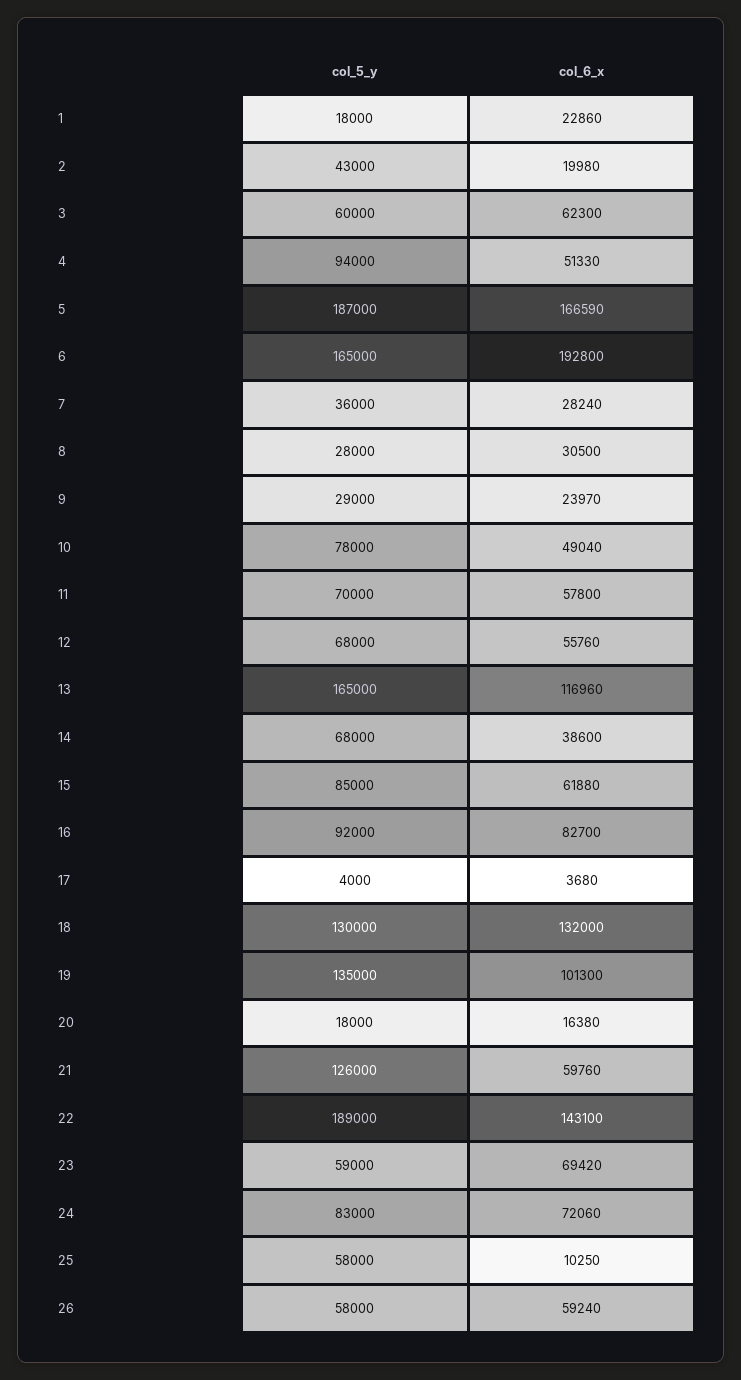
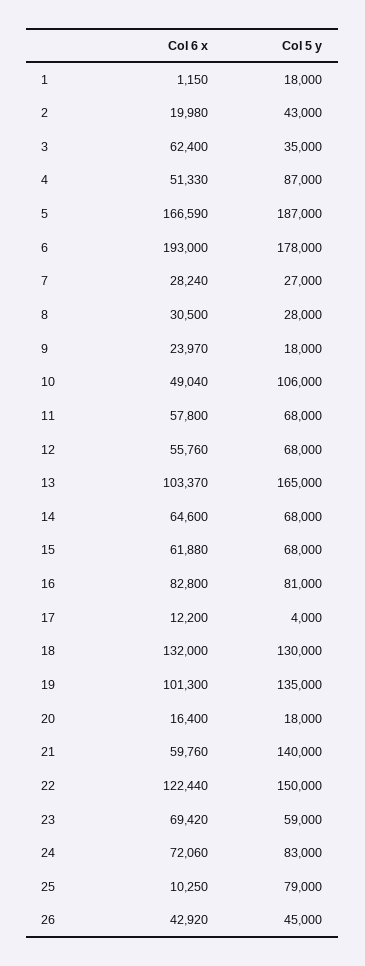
col_6_x, 1: 22860 -> 1150
col_5_y, 3: 60000 -> 35000
col_6_x, 3: 62300 -> 62400
col_5_y, 4: 94000 -> 87000
col_5_y, 6: 165000 -> 178000
col_6_x, 6: 192800 -> 193000
col_5_y, 7: 36000 -> 27000
col_5_y, 9: 29000 -> 18000
col_5_y, 10: 78000 -> 106000
col_5_y, 11: 70000 -> 68000
col_6_x, 13: 116960 -> 103370
col_6_x, 14: 38600 -> 64600
col_5_y, 15: 85000 -> 68000
col_5_y, 16: 92000 -> 81000
col_6_x, 16: 82700 -> 82800
col_6_x, 17: 3680 -> 12200
col_6_x, 20: 16380 -> 16400
col_5_y, 21: 126000 -> 140000
col_5_y, 22: 189000 -> 150000
col_6_x, 22: 143100 -> 122440
col_5_y, 25: 58000 -> 79000
col_5_y, 26: 58000 -> 45000
col_6_x, 26: 59240 -> 42920

